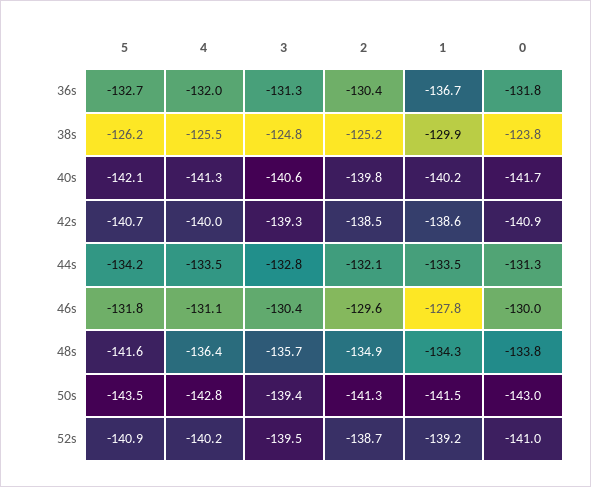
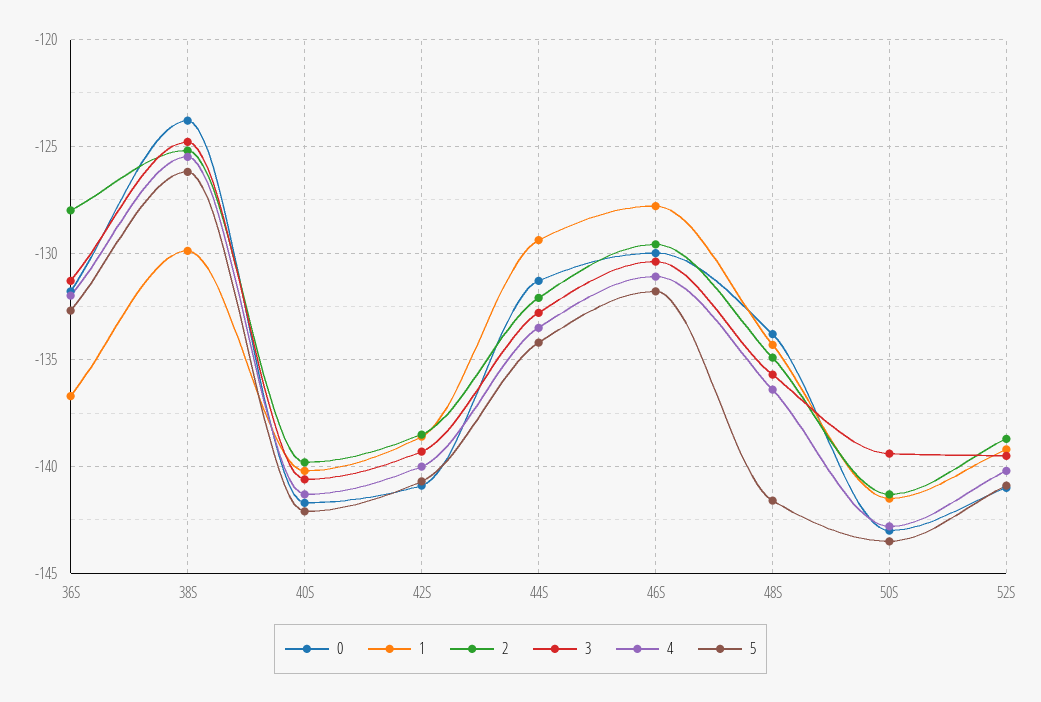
2, 36s: -130.4 -> -128
1, 44s: -133.5 -> -129.5

